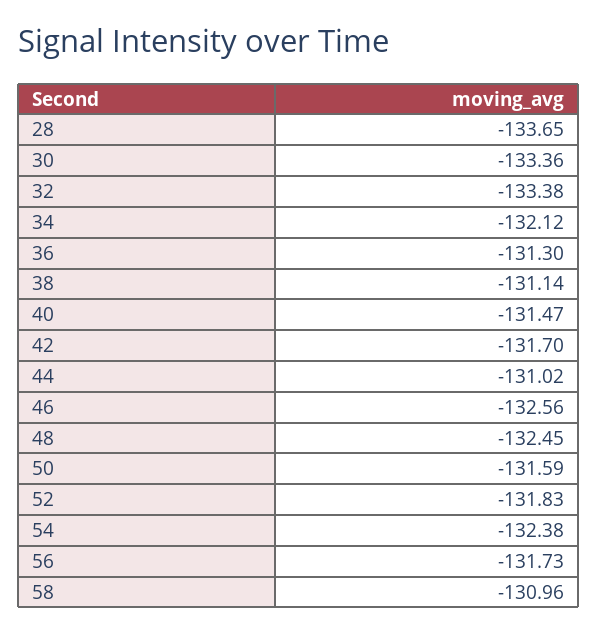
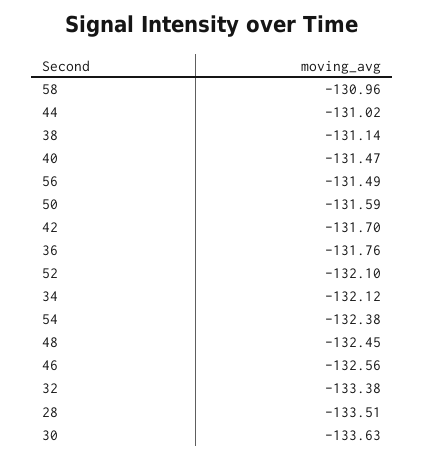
28: -133.65 -> -133.51
30: -133.36 -> -133.63
36: -131.3 -> -131.76
52: -131.83 -> -132.1
56: -131.73 -> -131.49

